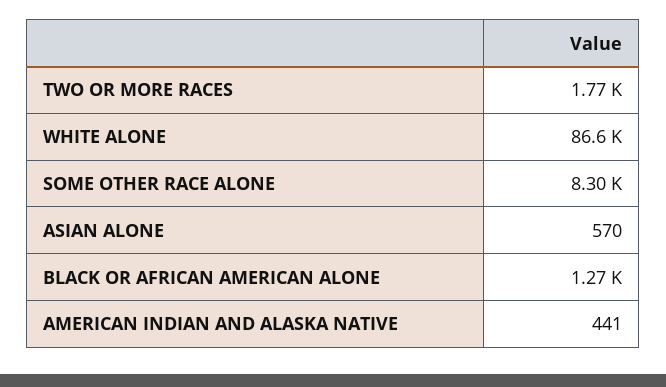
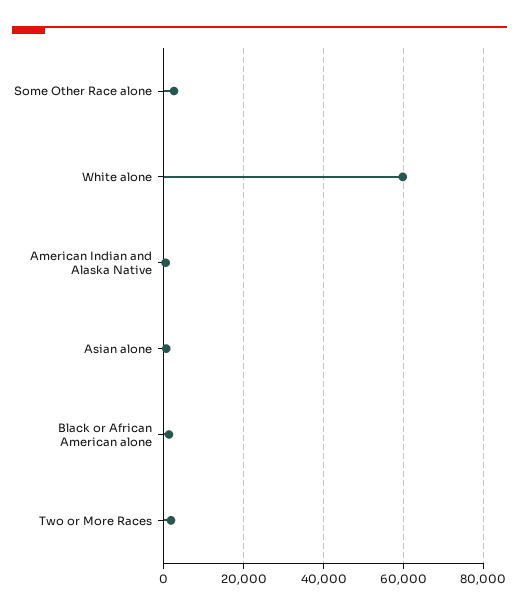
WHITE ALONE: 86600 -> 60000
SOME OTHER RACE ALONE: 8300 -> 2000

